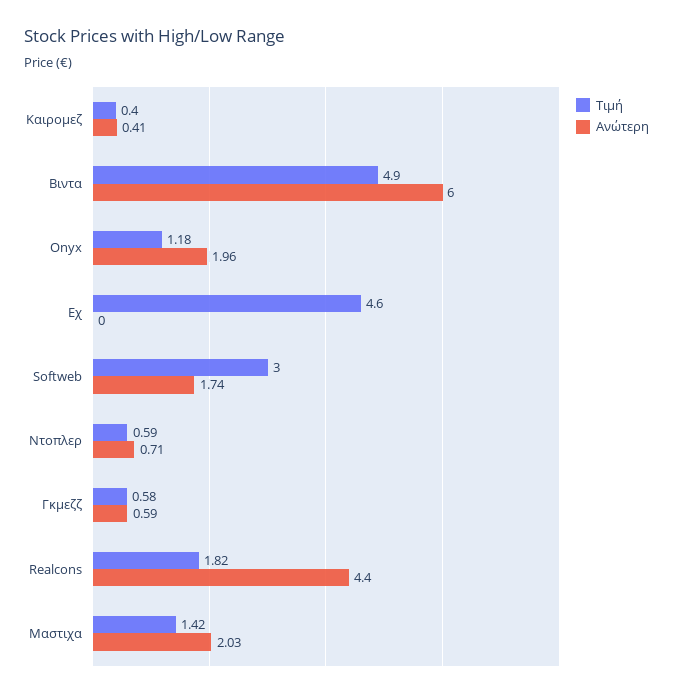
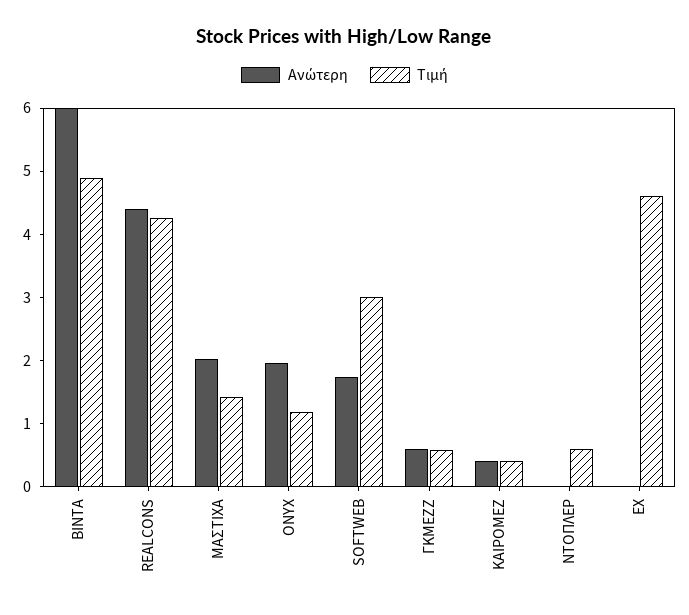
Ανώτερη, Ντοπλερ: 0.71 -> 0
Τιμή, Realcons: 1.82 -> 4.2

